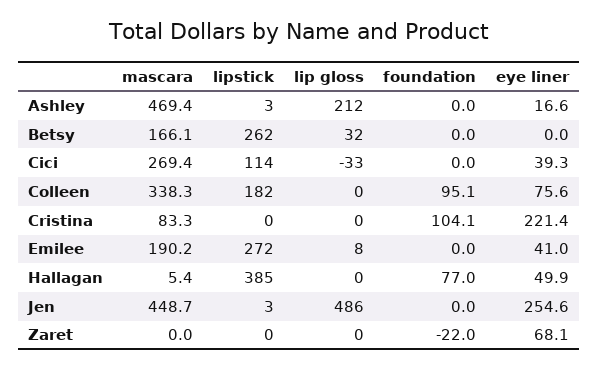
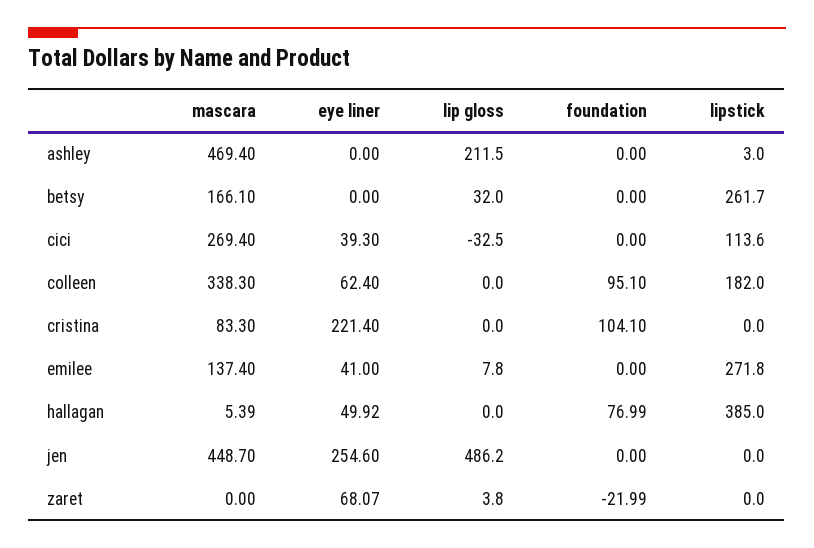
eye liner, Ashley: 16.6 -> 0
eye liner, Colleen: 75.6 -> 62.4
mascara, Emilee: 190.2 -> 137.4
lipstick, Jen: 3 -> 0
lip gloss, Zaret: 0 -> 3.8

